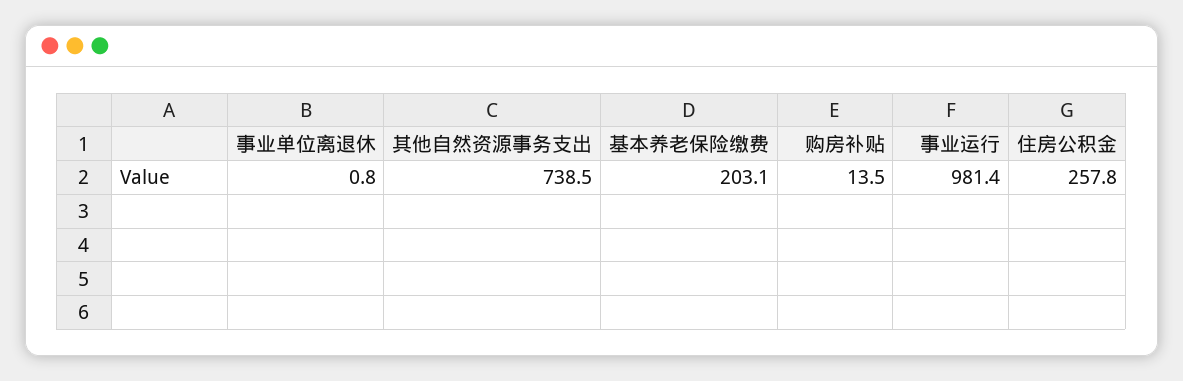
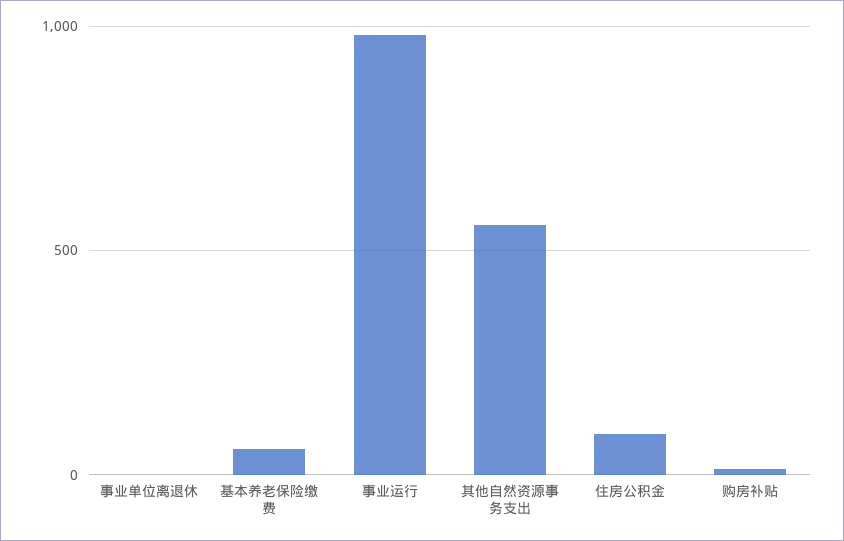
其他自然资源事务支出: 738.5 -> 550
基本养老保险缴费: 203.1 -> 50
住房公积金: 257.8 -> 100

